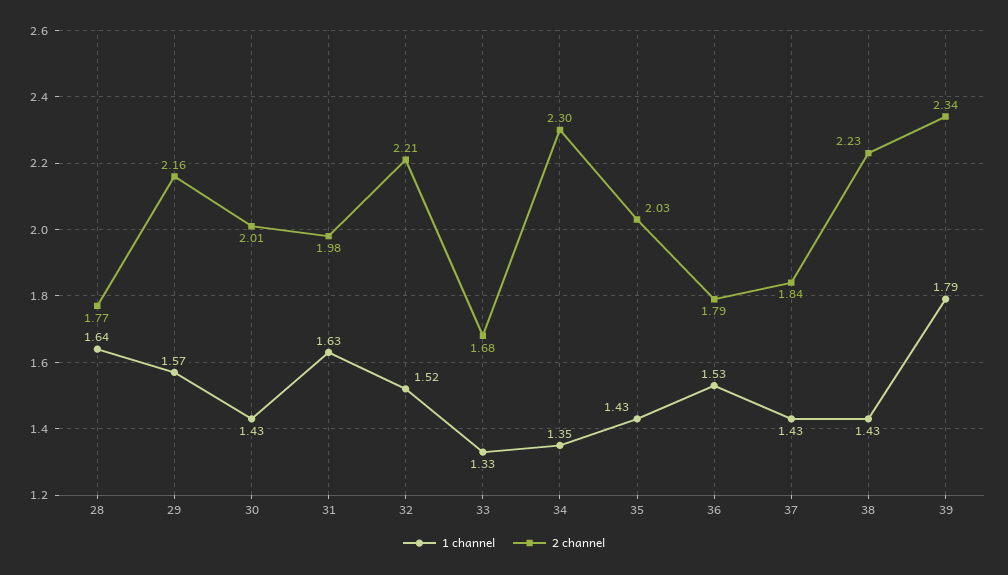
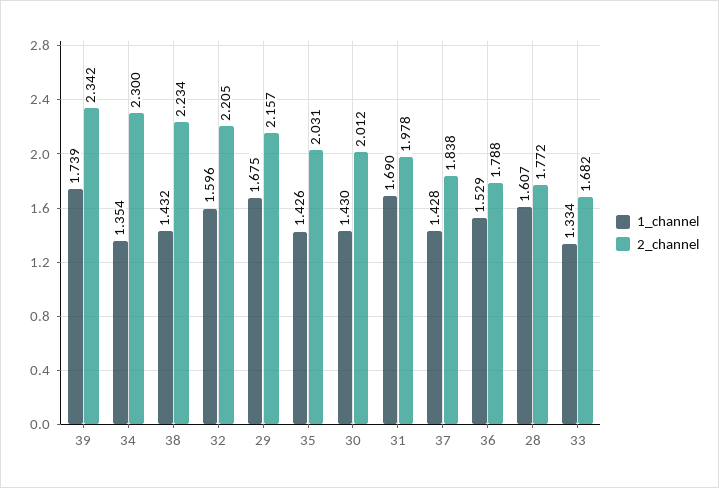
1 channel, 28: 1.64 -> 1.607
1 channel, 29: 1.57 -> 1.675
1 channel, 31: 1.63 -> 1.69
1 channel, 32: 1.52 -> 1.596
1 channel, 39: 1.79 -> 1.739

